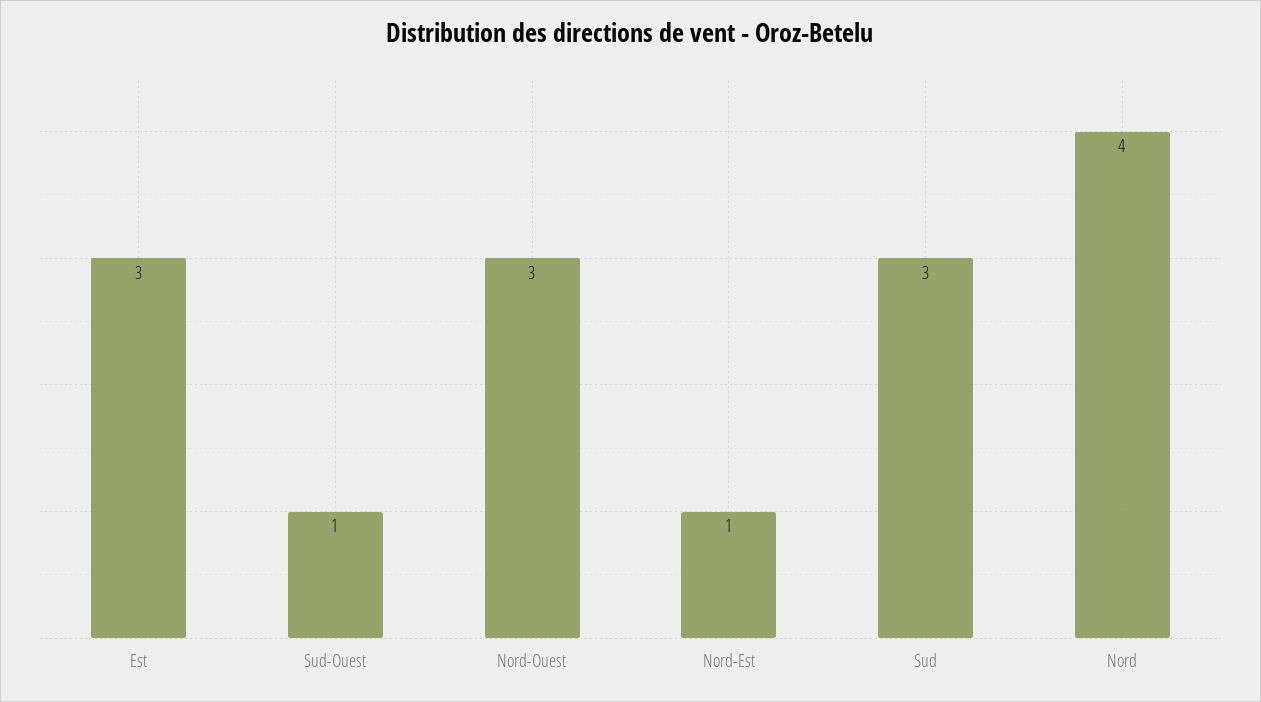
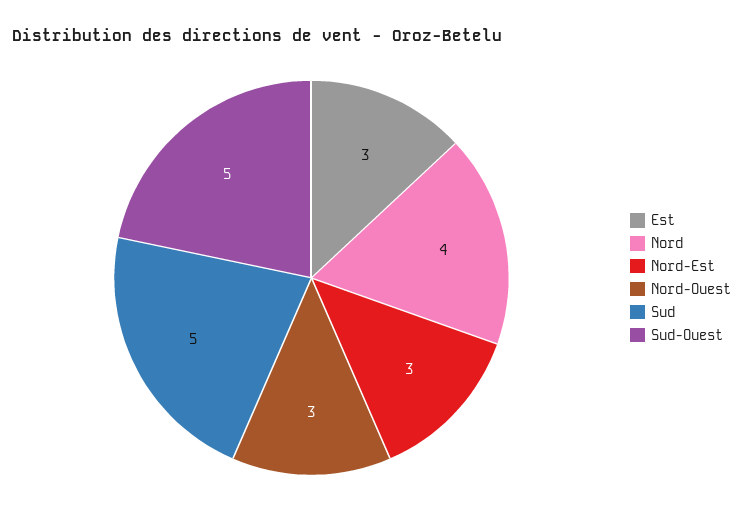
Sud-Ouest: 1 -> 5
Nord-Est: 1 -> 3
Sud: 3 -> 5

